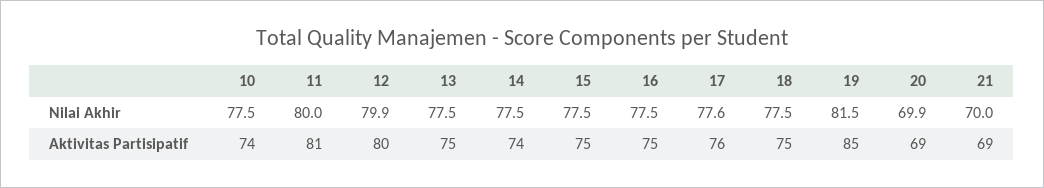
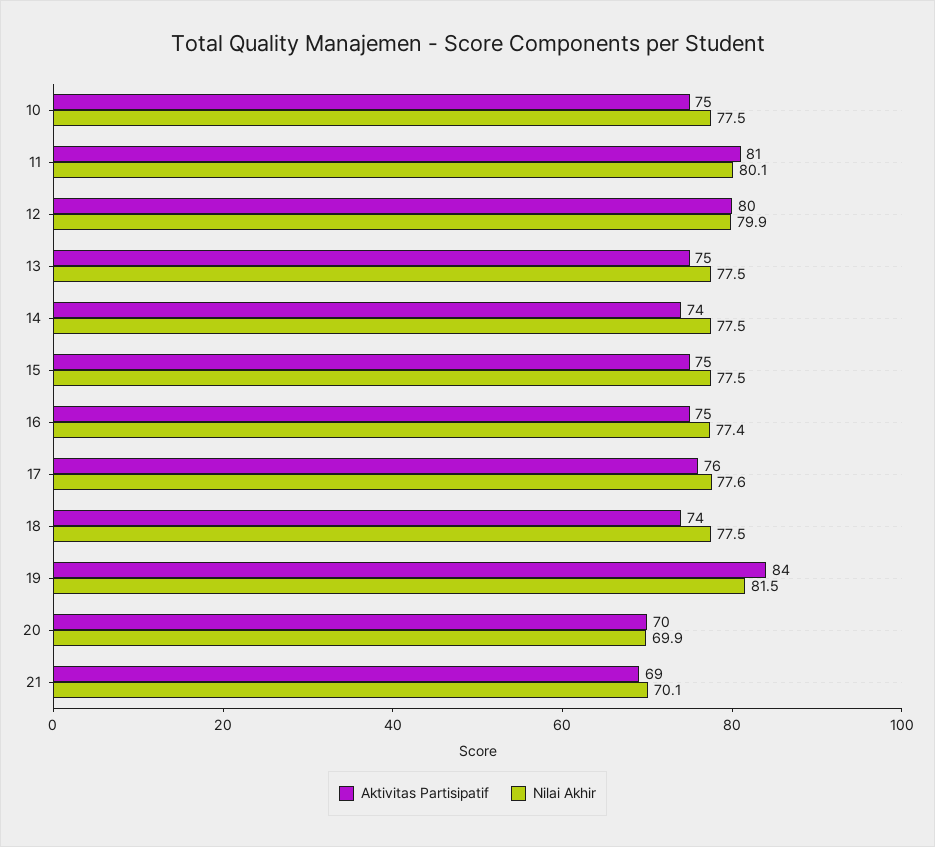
Nilai Akhir, 11: 80 -> 80.1
Nilai Akhir, 16: 77.5 -> 77.4
Nilai Akhir, 21: 70 -> 70.1
Aktivitas Partisipatif, 10: 74 -> 75
Aktivitas Partisipatif, 18: 75 -> 74
Aktivitas Partisipatif, 19: 85 -> 84
Aktivitas Partisipatif, 20: 69 -> 70

